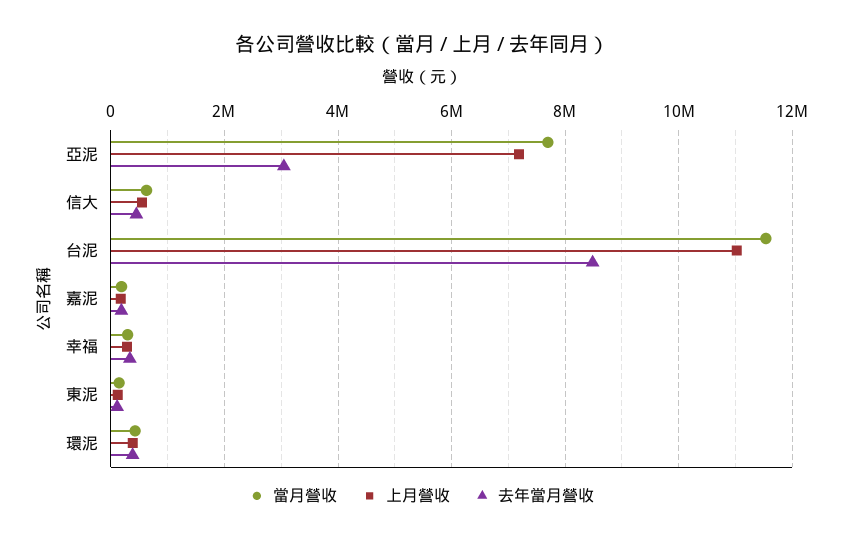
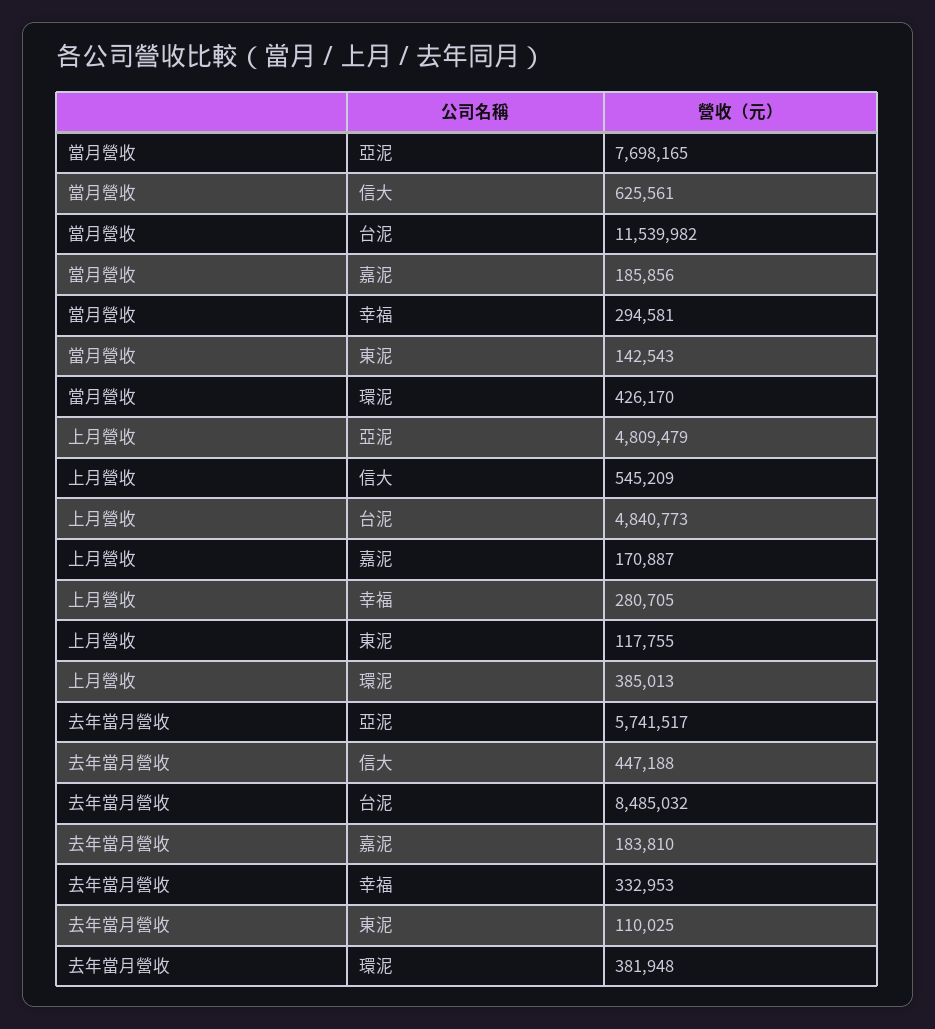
上月營收, 亞泥: 7200000 -> 4809479
去年當月營收, 亞泥: 3000000 -> 5741517
上月營收, 台泥: 11000000 -> 4840773

